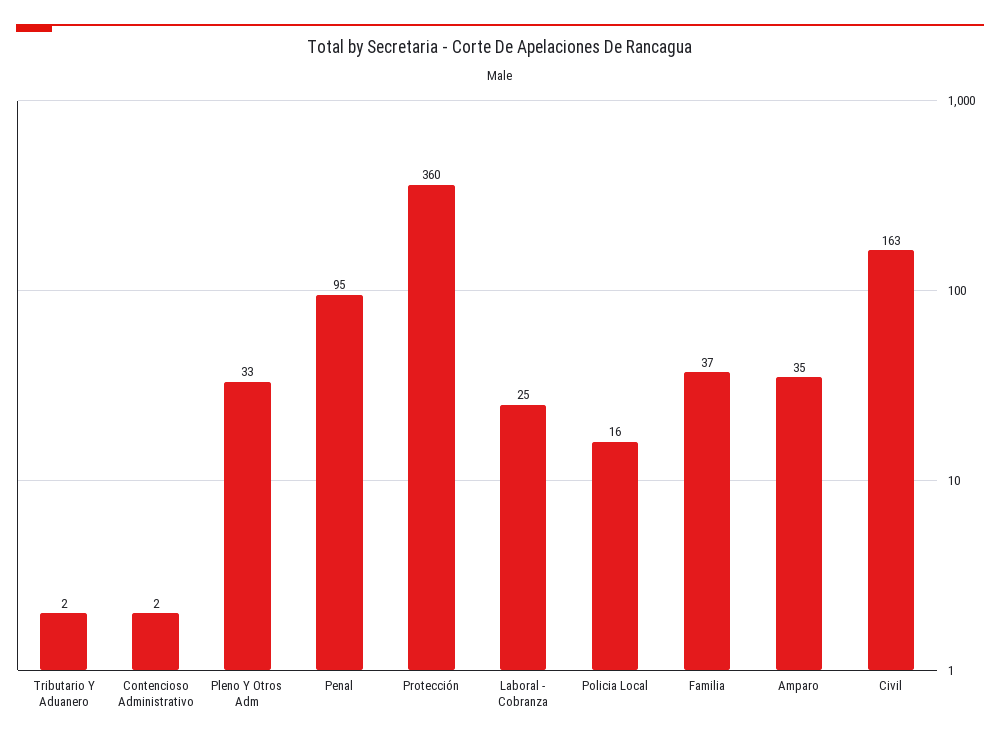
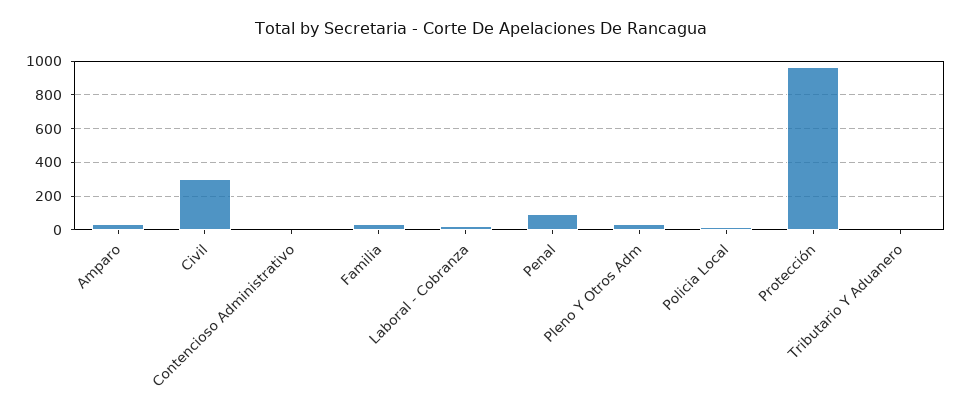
Protección: 360 -> 950
Civil: 163 -> 300

